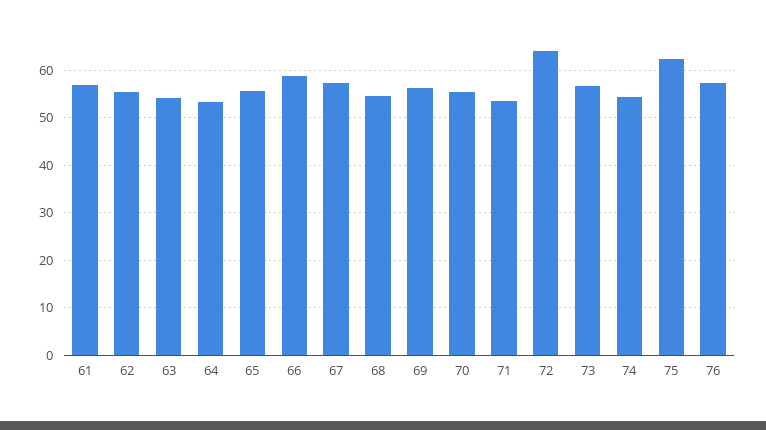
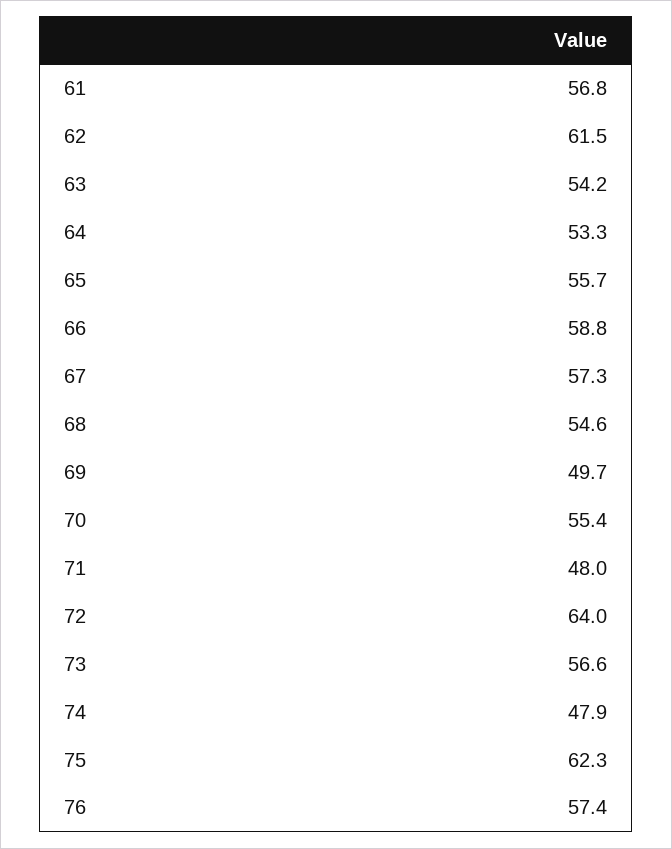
62: 56 -> 61.5
69: 56 -> 49.7
71: 54 -> 48
74: 54 -> 47.9

